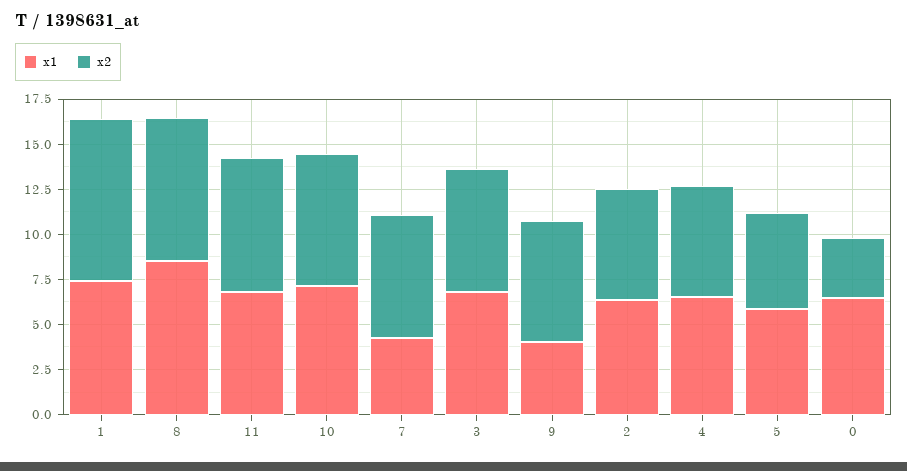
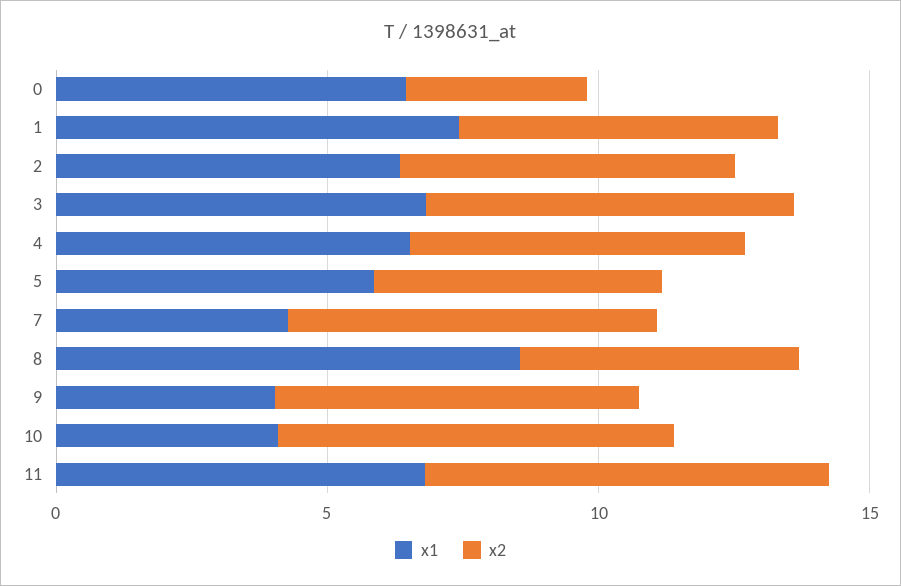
x2, 1: 9 -> 6
x2, 8: 8 -> 5
x1, 10: 7 -> 4

